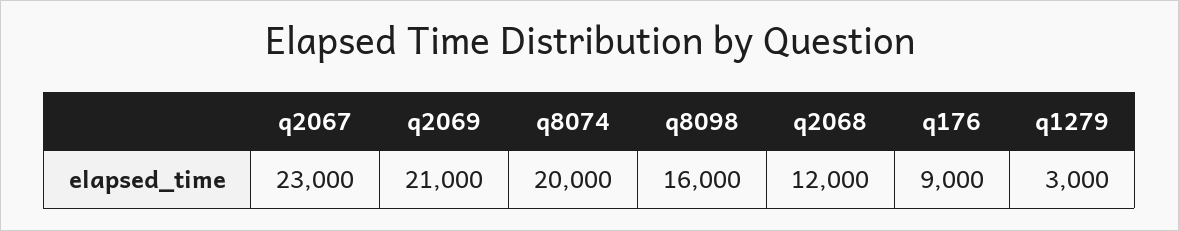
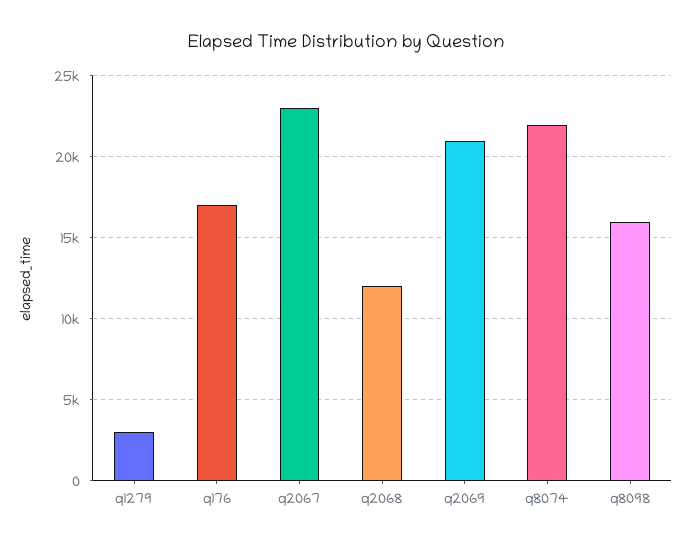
q8074: 20000 -> 22000
q176: 9000 -> 17000

